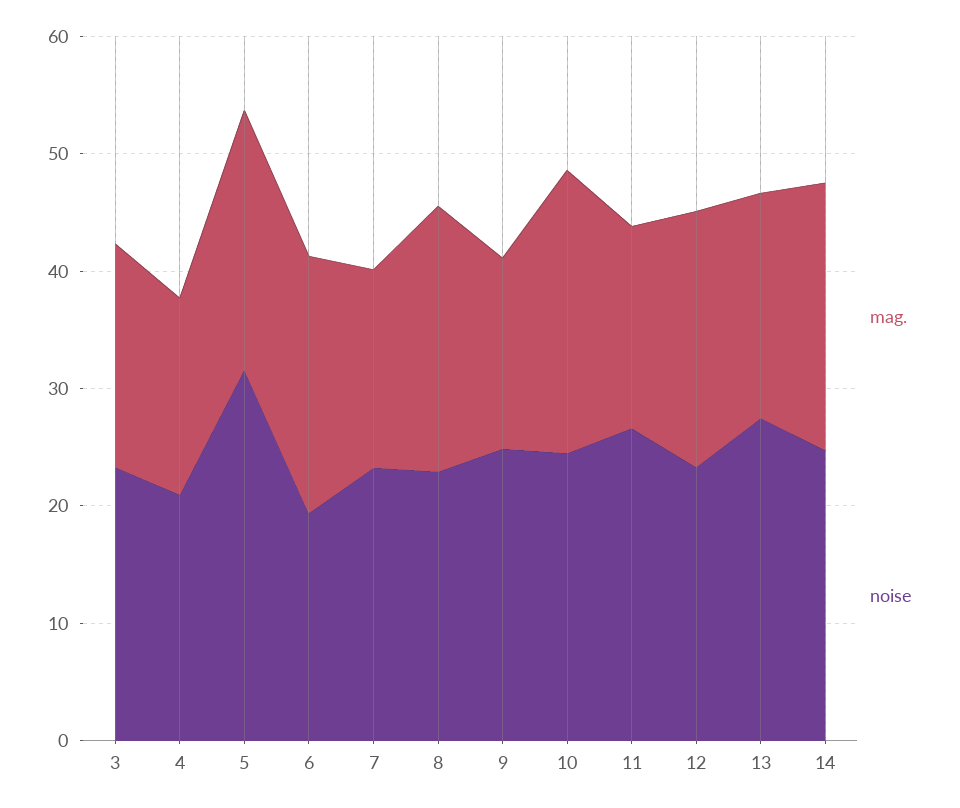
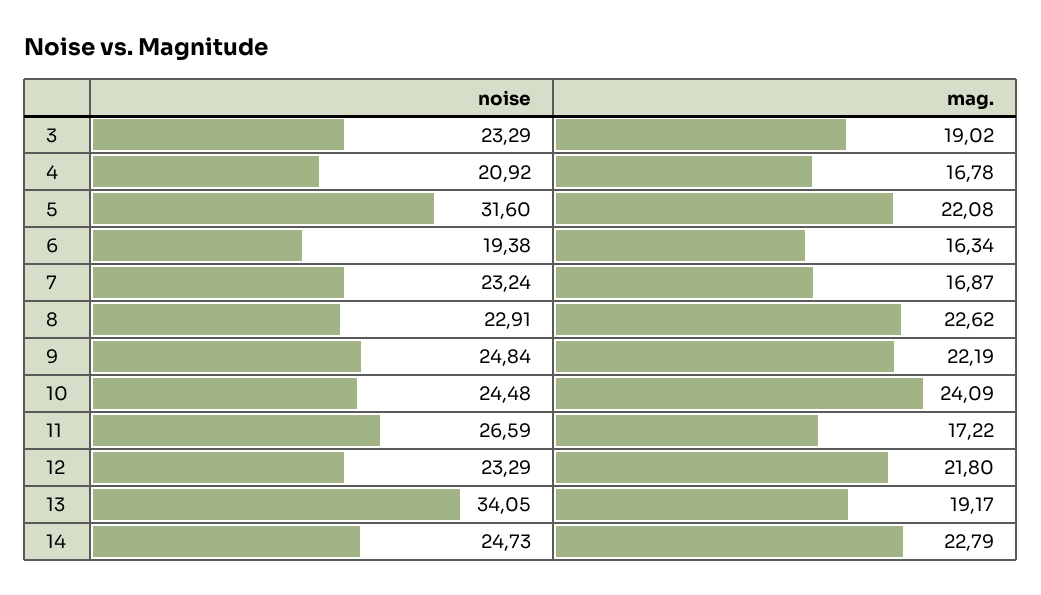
mag., 6: 22 -> 16.34
mag., 9: 16 -> 22.19
noise, 13: 28 -> 34.05

